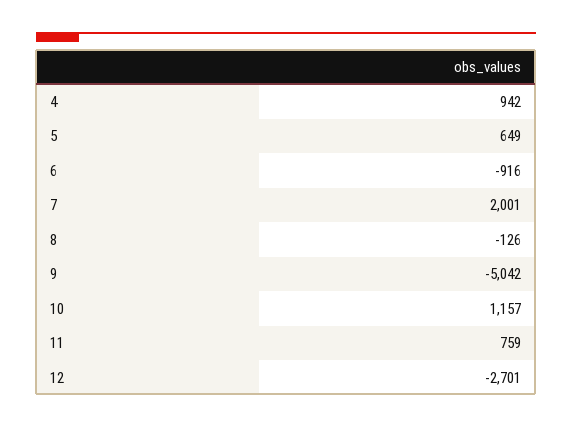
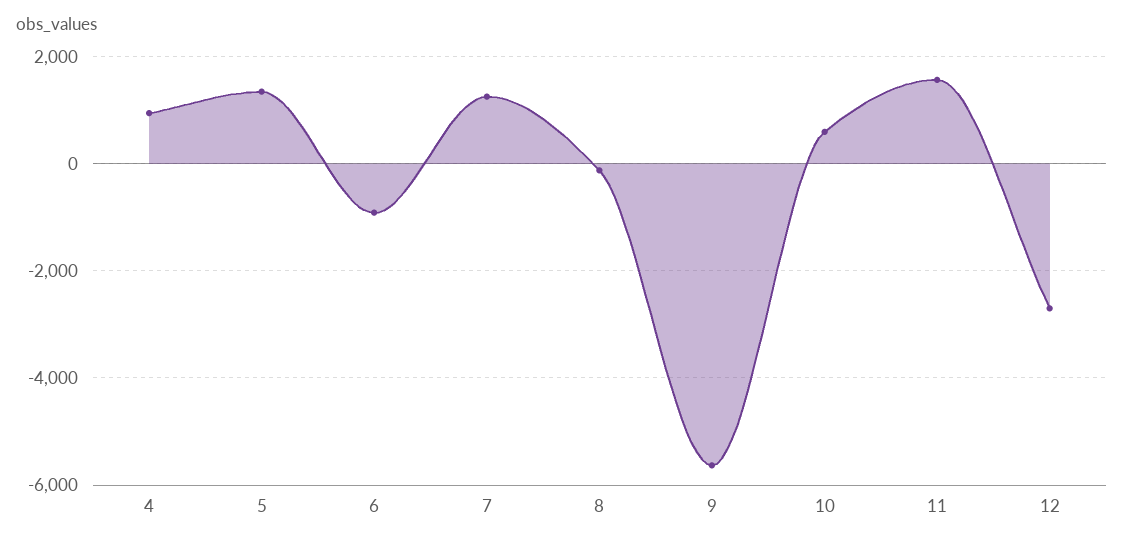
5: 649 -> 1400
7: 2001 -> 1200
9: -5042 -> -5600
10: 1157 -> 600
11: 759 -> 1600

